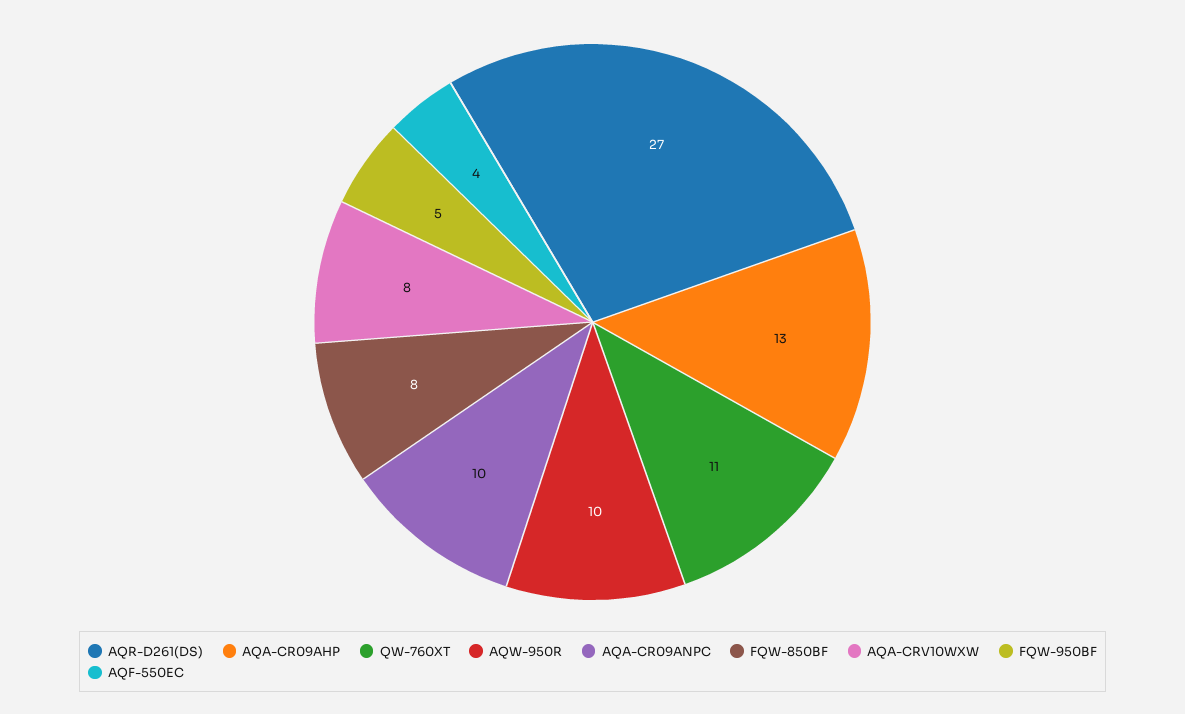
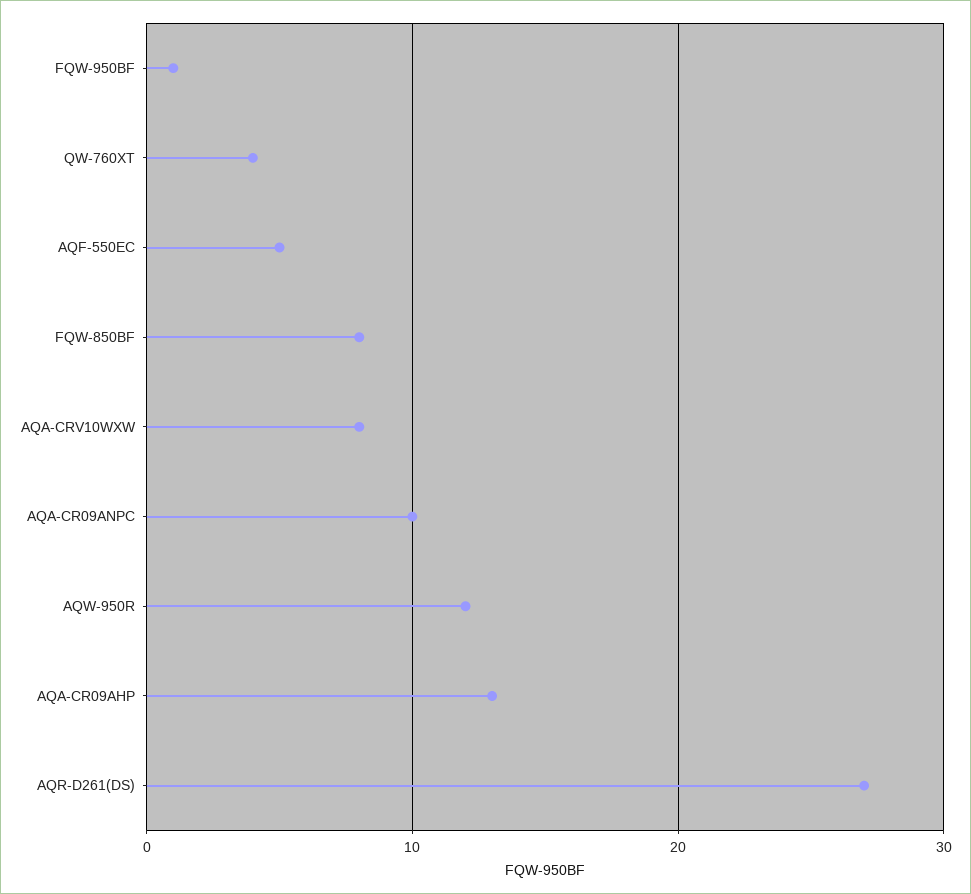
QW-760XT: 11 -> 4
AQW-950R: 10 -> 12
FQW-950BF: 5 -> 1
AQF-550EC: 4 -> 5

